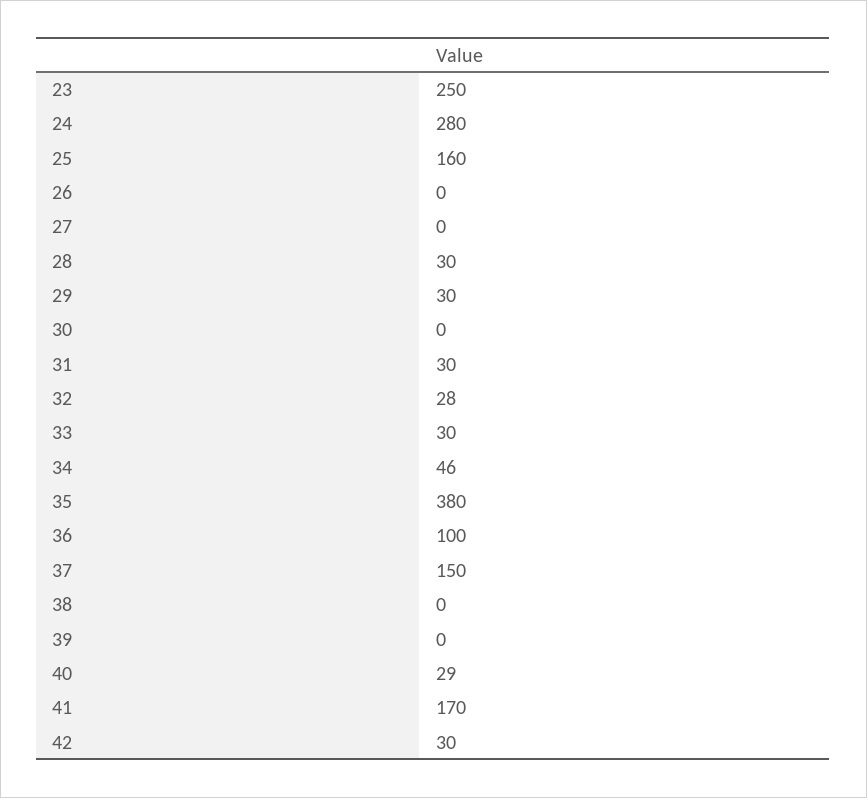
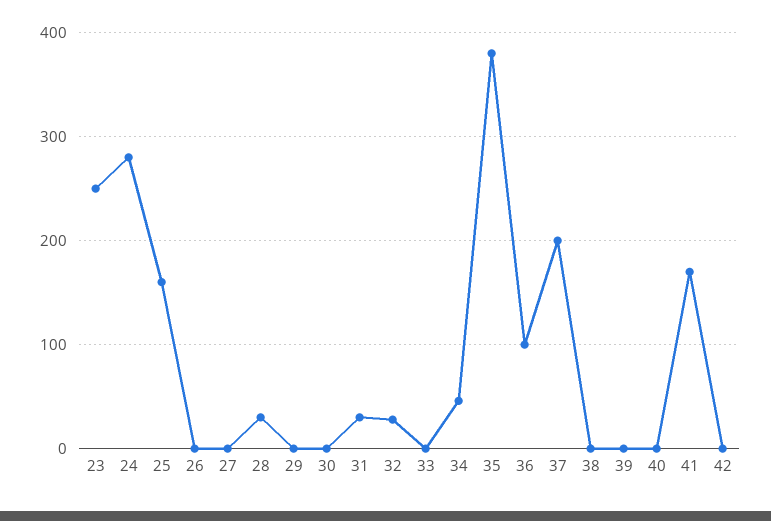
29: 30 -> 0
33: 30 -> 0
37: 150 -> 200
40: 29 -> 0
42: 30 -> 0

